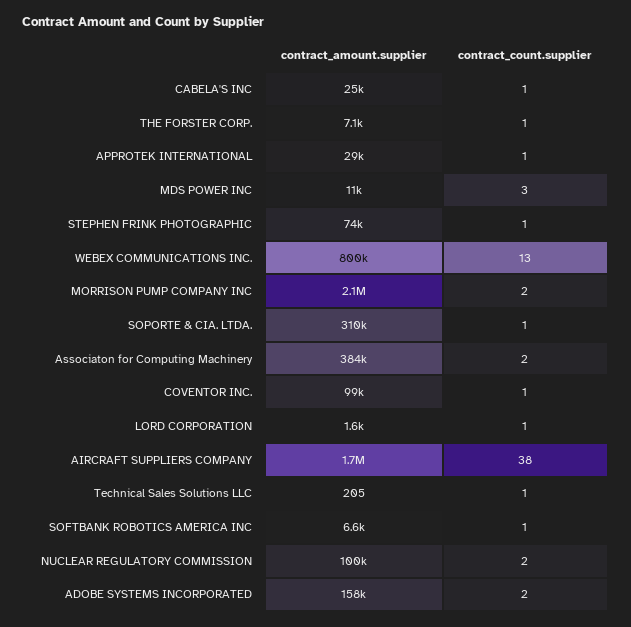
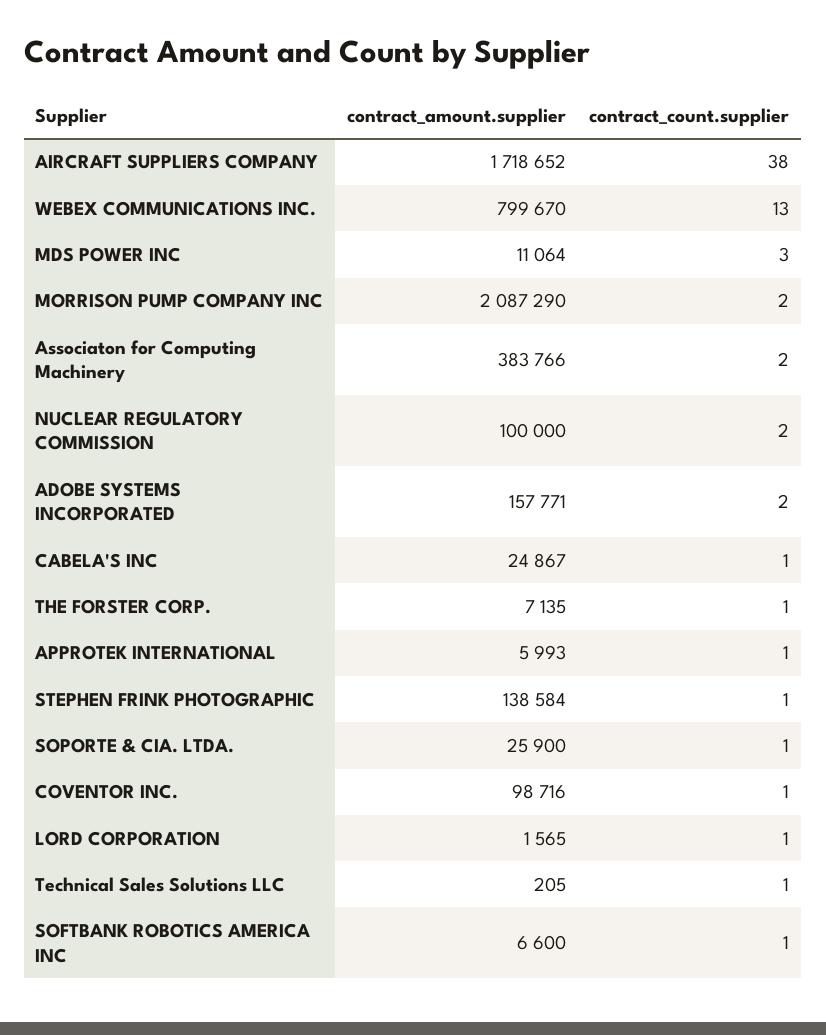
contract_amount.supplier, APPROTEK INTERNATIONAL: 29000 -> 5993
contract_amount.supplier, STEPHEN FRINK PHOTOGRAPHIC: 74000 -> 138584
contract_amount.supplier, SOPORTE & CIA. LTDA.: 310000 -> 25900

